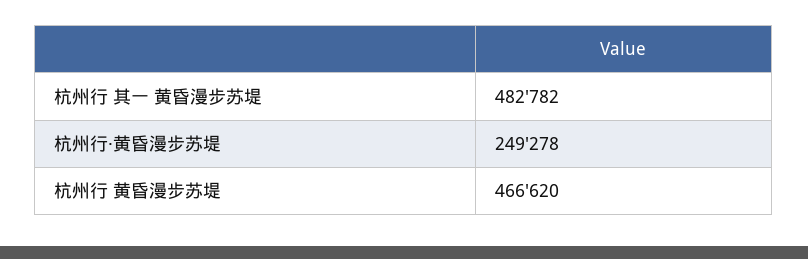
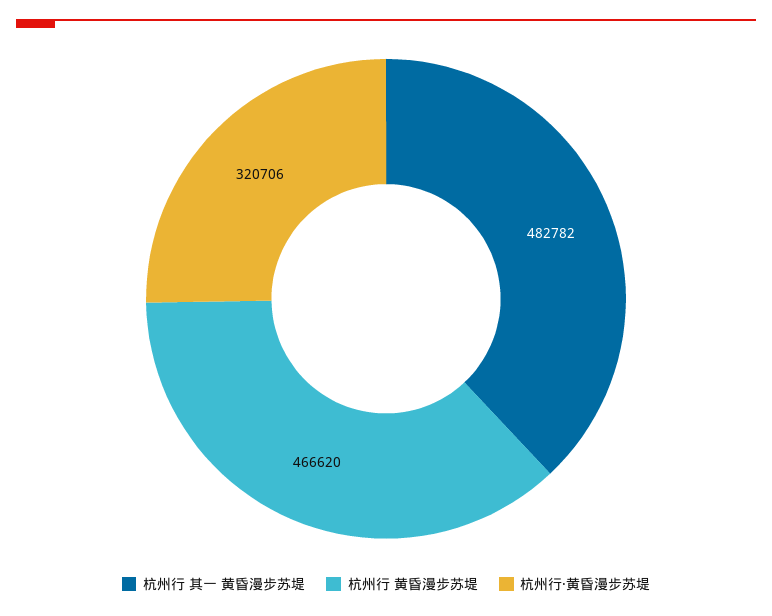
杭州行·黄昏漫步苏堤: 249278 -> 320706

